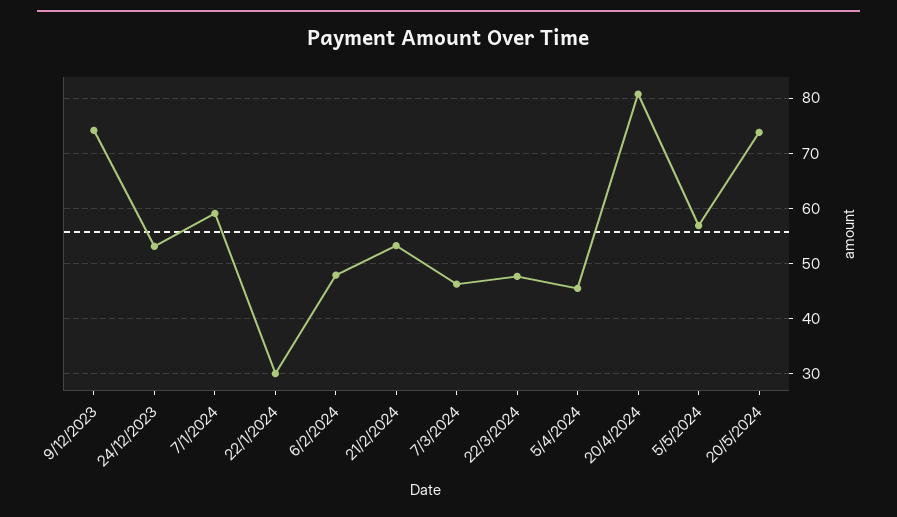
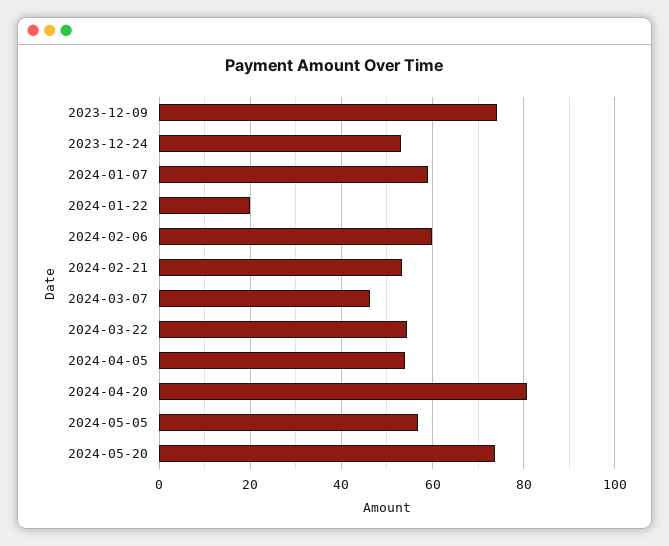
22/1/2024: 30 -> 20
6/2/2024: 48 -> 60
22/3/2024: 48 -> 54
5/4/2024: 46 -> 54

